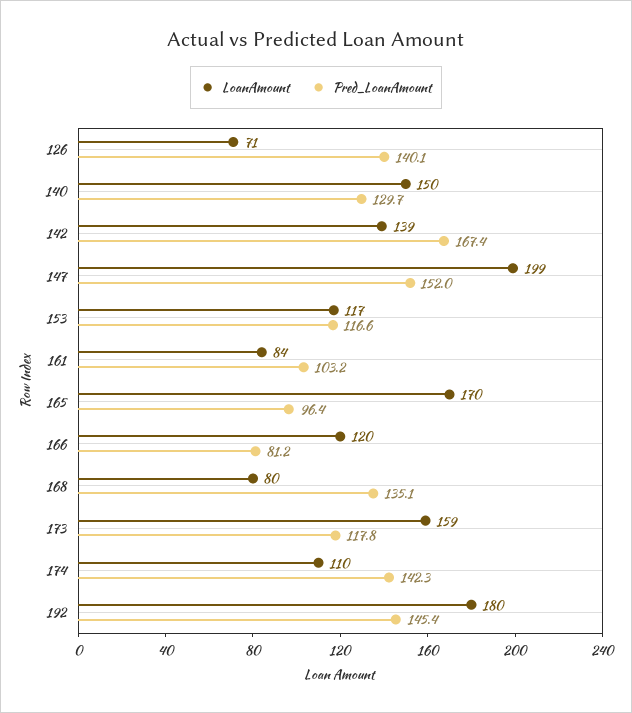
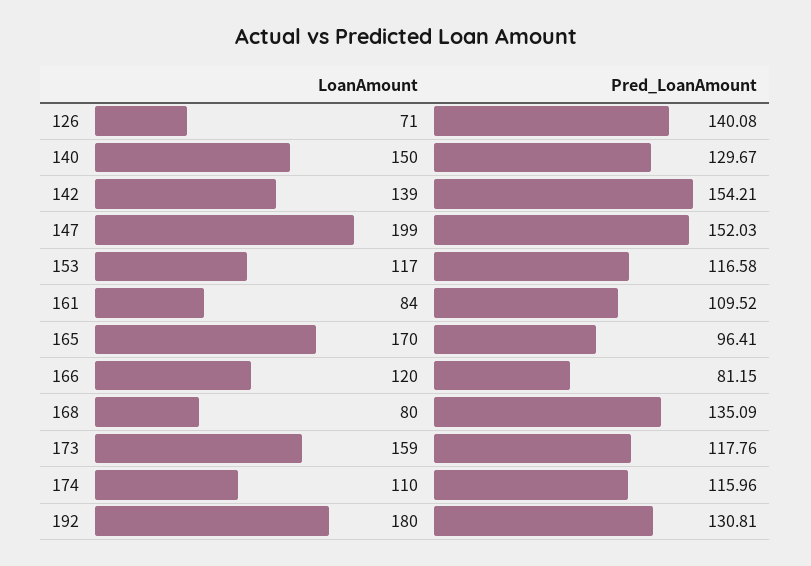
Pred_LoanAmount, 142: 167.4 -> 154.21
Pred_LoanAmount, 161: 103.2 -> 109.52
Pred_LoanAmount, 174: 142.3 -> 115.96
Pred_LoanAmount, 192: 145.4 -> 130.81

